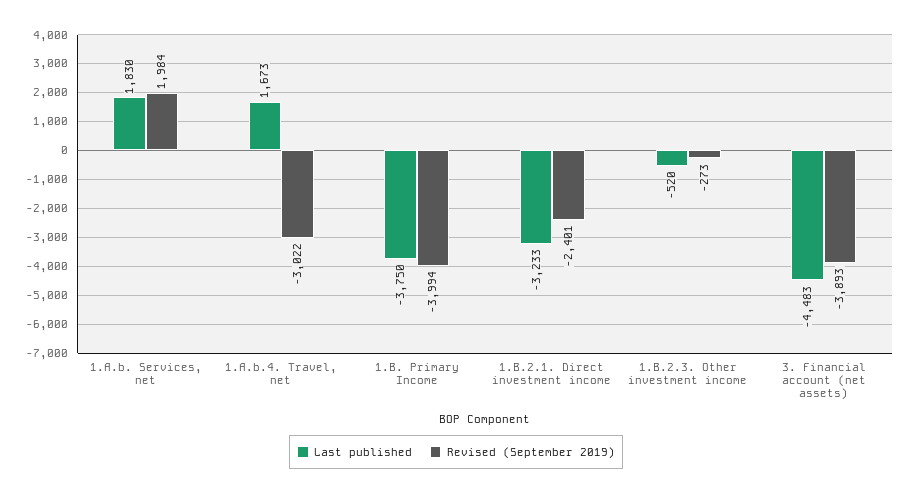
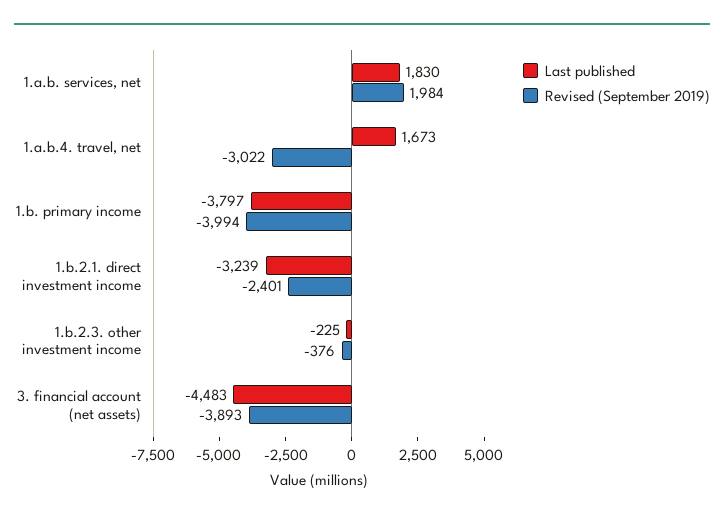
Last published, 1.B. Primary Income: -3750 -> -3797
Last published, 1.B.2.1. Direct investment income: -3233 -> -3239
Last published, 1.B.2.3. Other investment income: -520 -> -225
Revised (September 2019), 1.B.2.3. Other investment income: -273 -> -376

